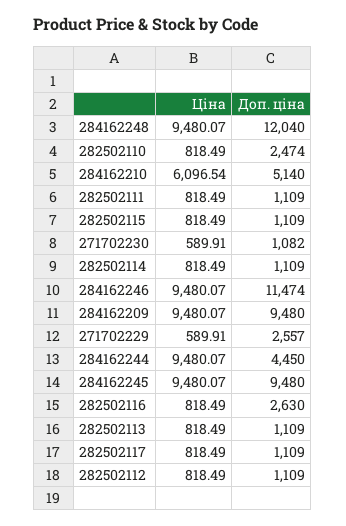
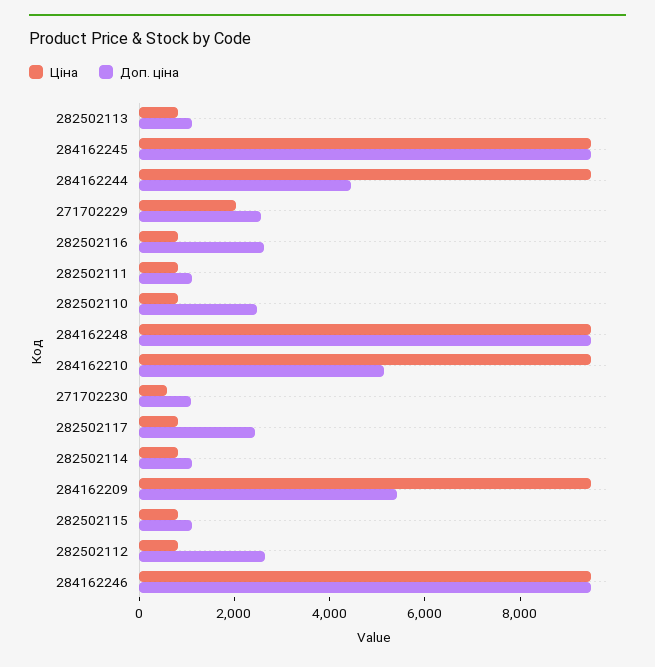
Доп. ціна, 284162248: 12040 -> 9500
Ціна, 284162210: 6096.54 -> 9500
Доп. ціна, 284162246: 11474 -> 9500
Доп. ціна, 284162209: 9480 -> 5500
Ціна, 271702229: 589.91 -> 2000
Доп. ціна, 282502117: 1109 -> 2500
Доп. ціна, 282502112: 1109 -> 2500

